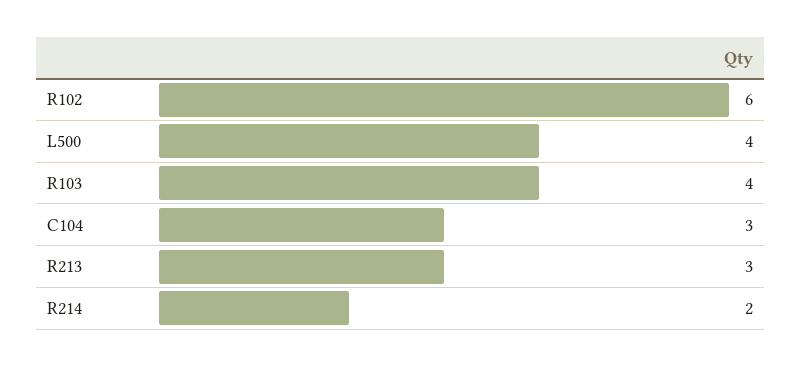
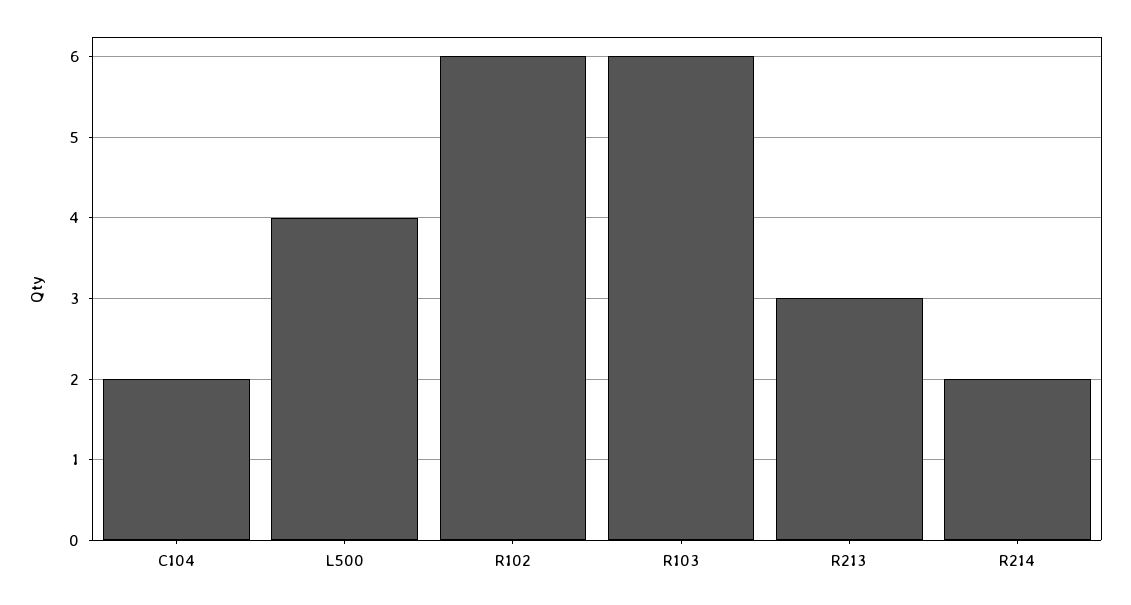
R103: 4 -> 6
C104: 3 -> 2

